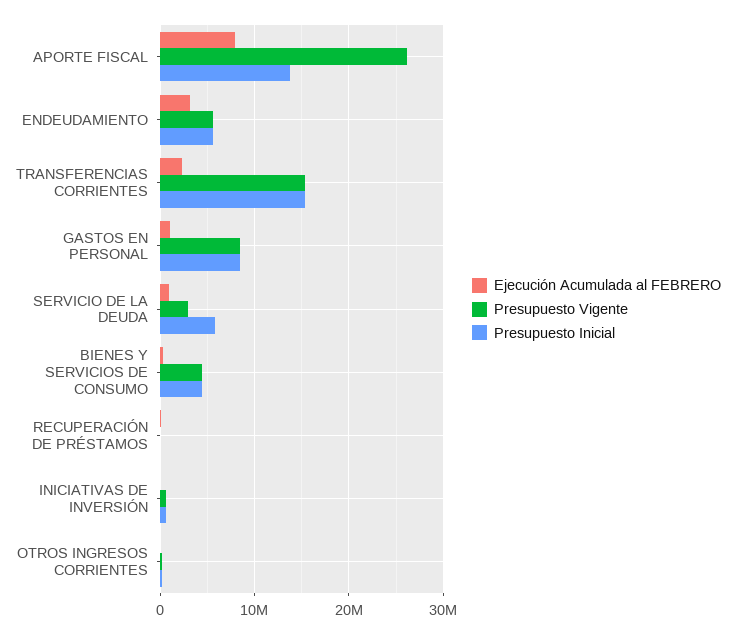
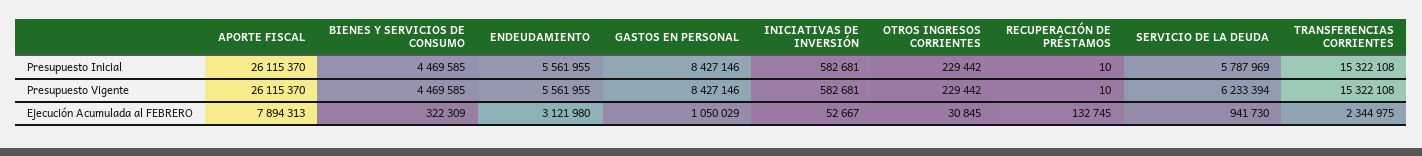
Presupuesto Inicial, APORTE FISCAL: 14000000 -> 26115370
Presupuesto Vigente, SERVICIO DE LA DEUDA: 3000000 -> 6233394

